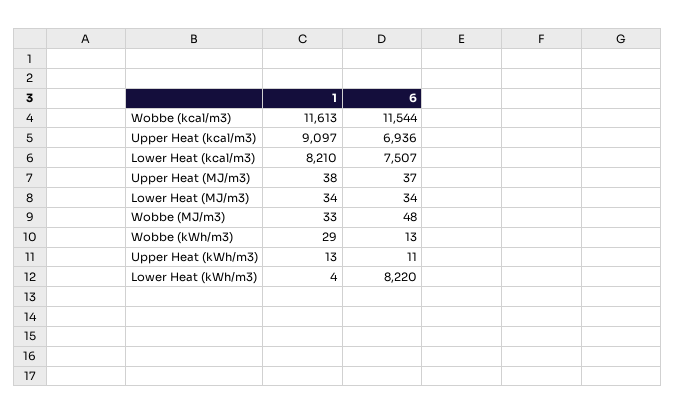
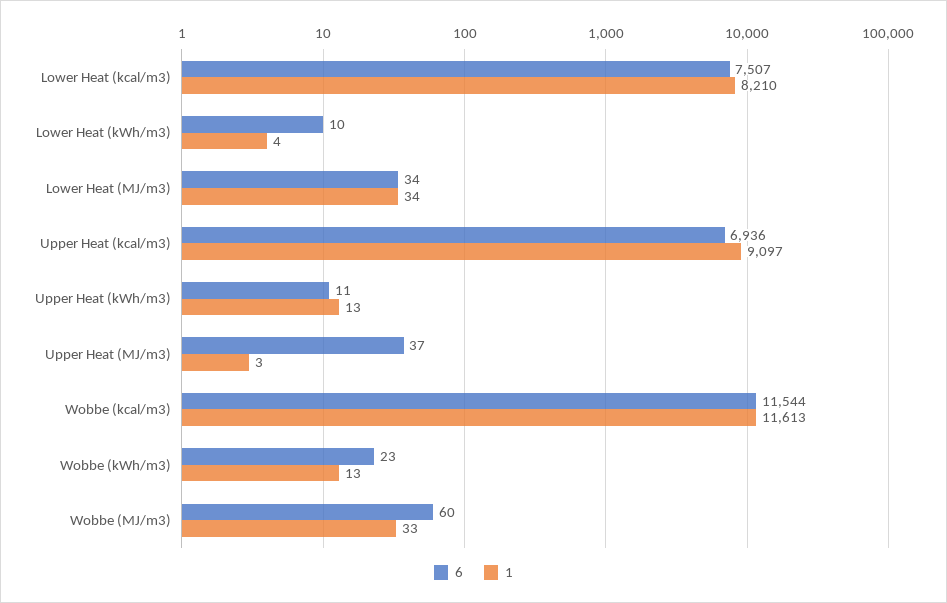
1, Upper Heat (MJ/m3): 38 -> 3
6, Wobbe (MJ/m3): 48 -> 60
1, Wobbe (kWh/m3): 29 -> 13
6, Wobbe (kWh/m3): 13 -> 23
6, Lower Heat (kWh/m3): 8220 -> 10

